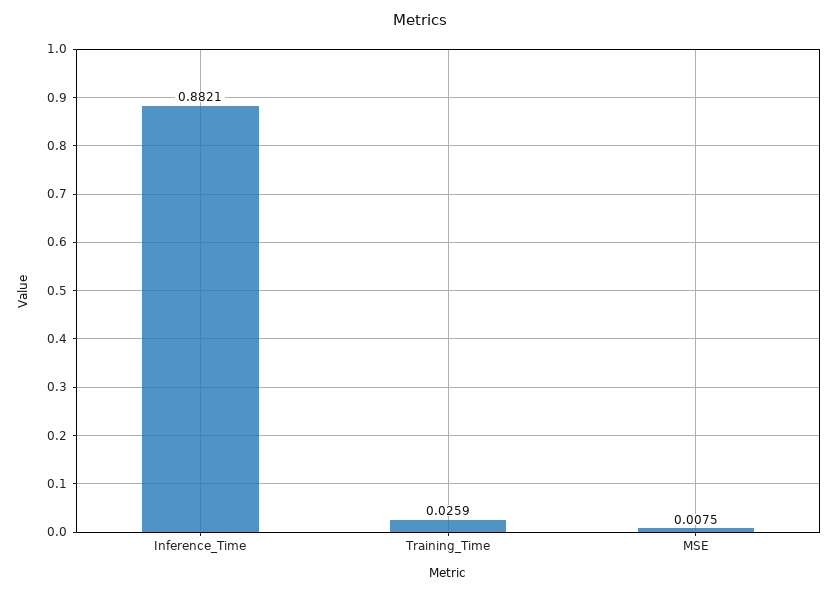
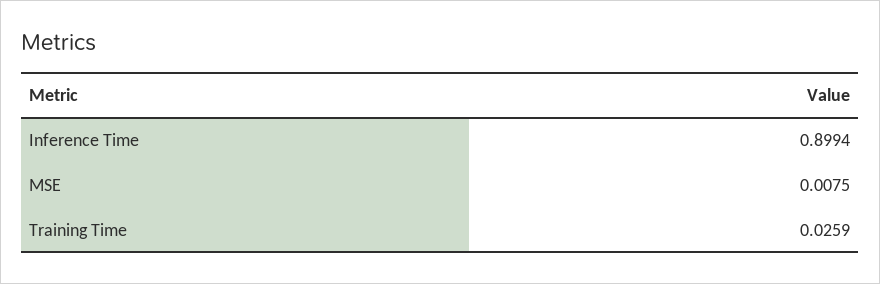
Inference_Time: 0.8821 -> 0.8994

